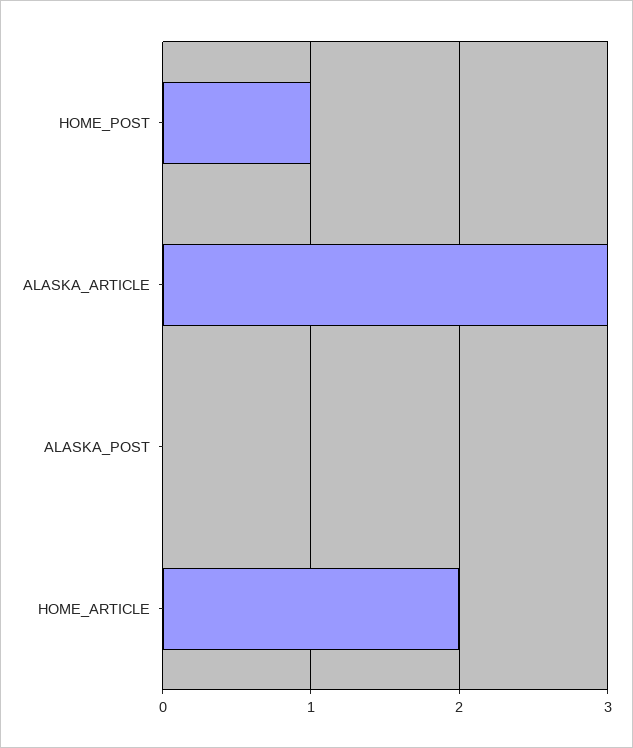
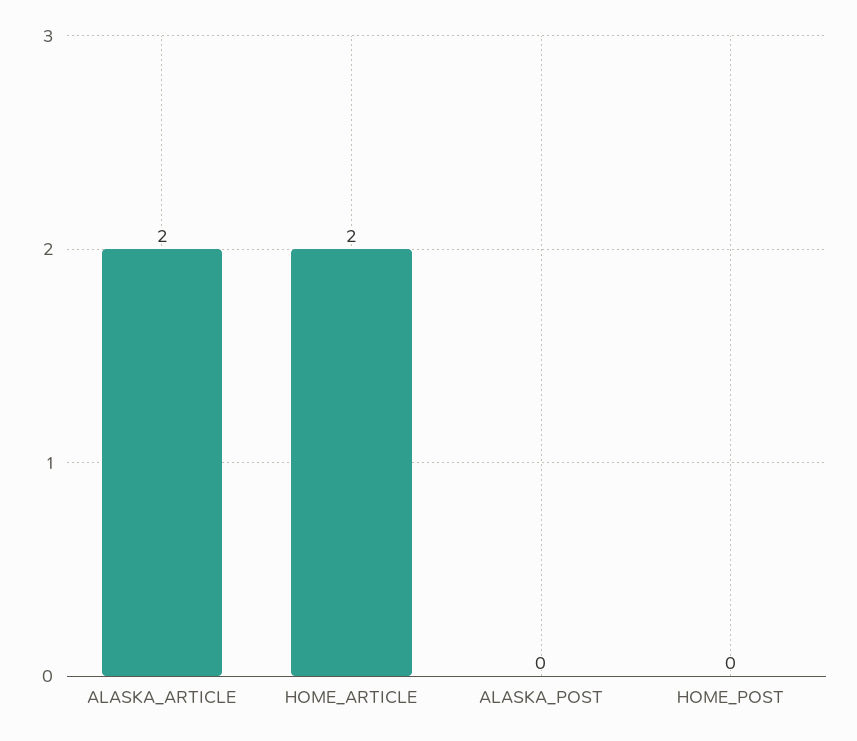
HOME_POST: 1 -> 0
ALASKA_ARTICLE: 3 -> 2

